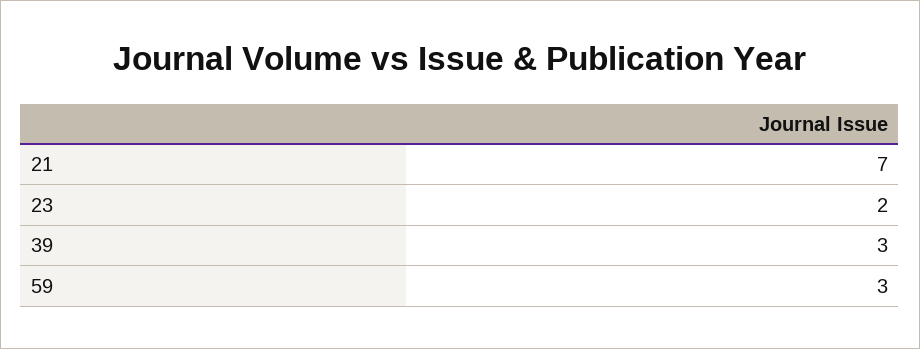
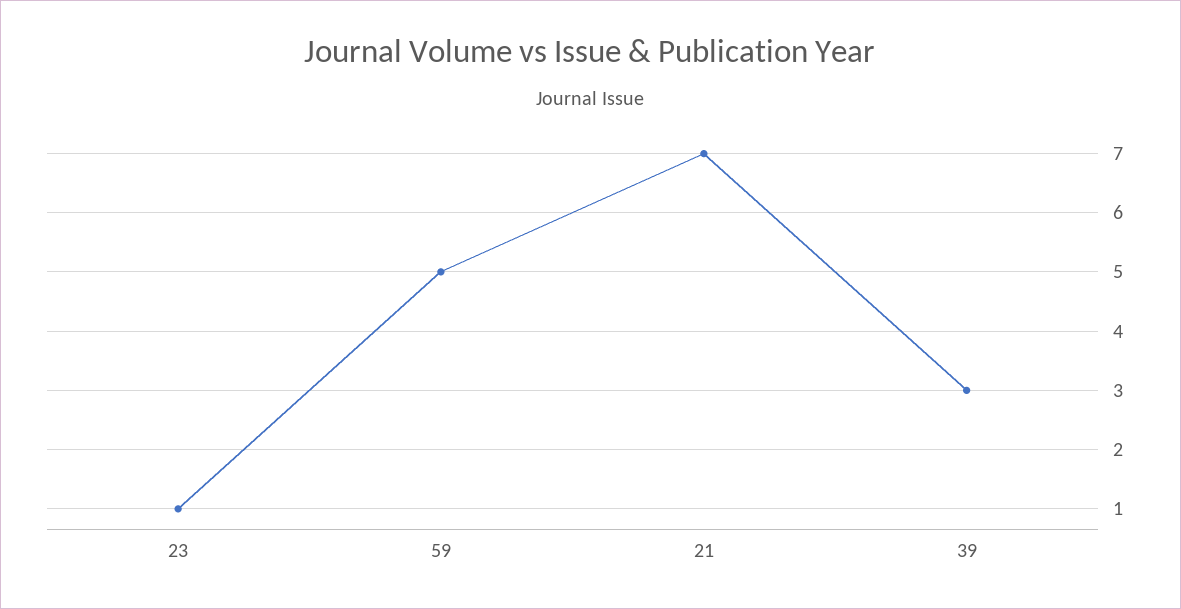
23: 2 -> 1
59: 3 -> 5

